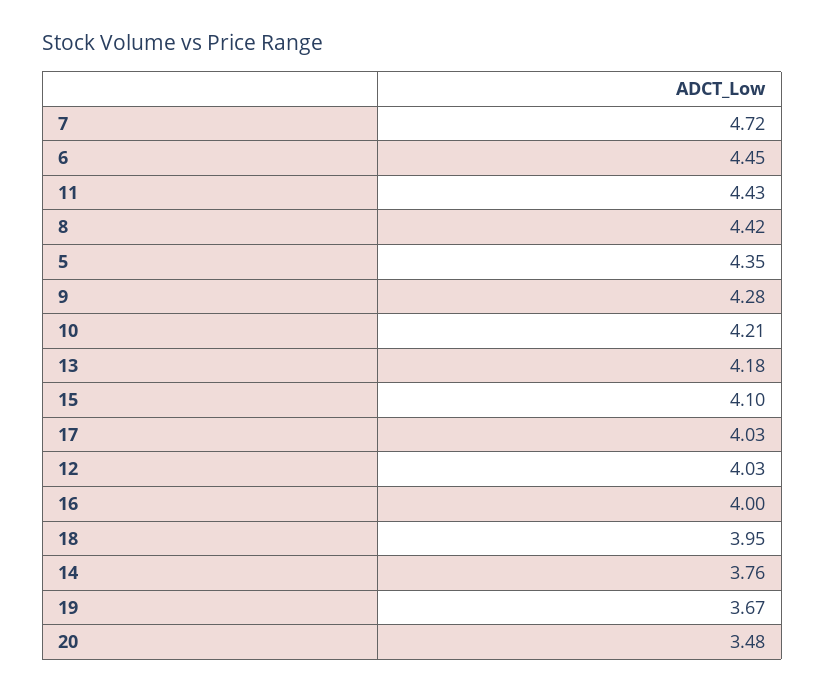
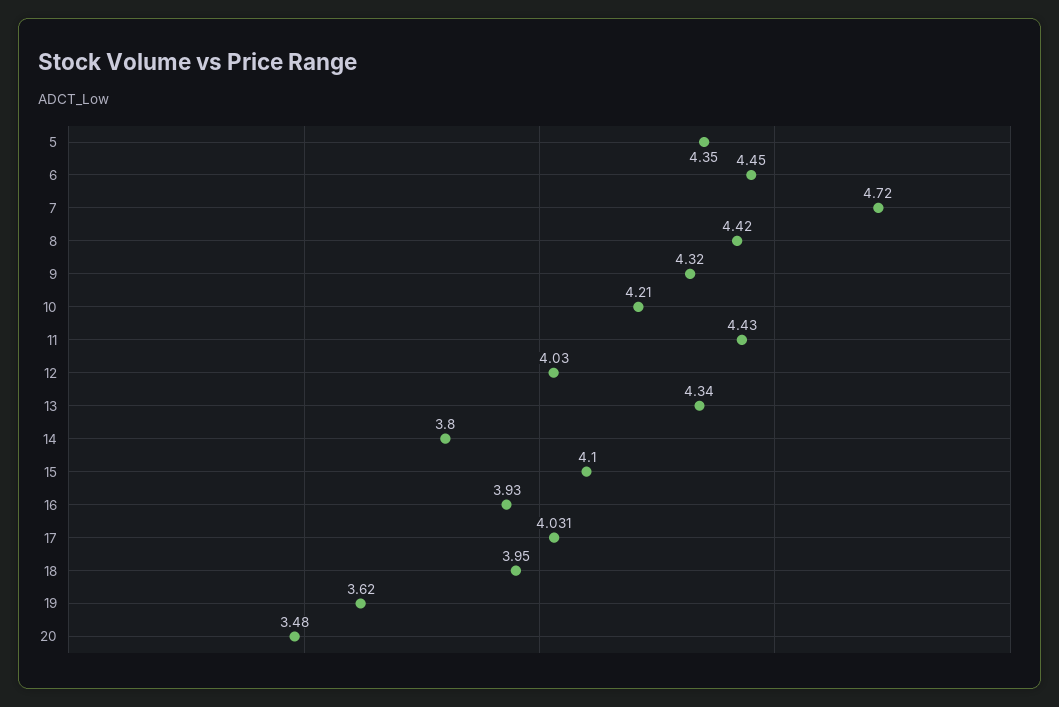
9: 4.28 -> 4.32
13: 4.18 -> 4.34
16: 4 -> 3.93
14: 3.76 -> 3.8
19: 3.67 -> 3.62

